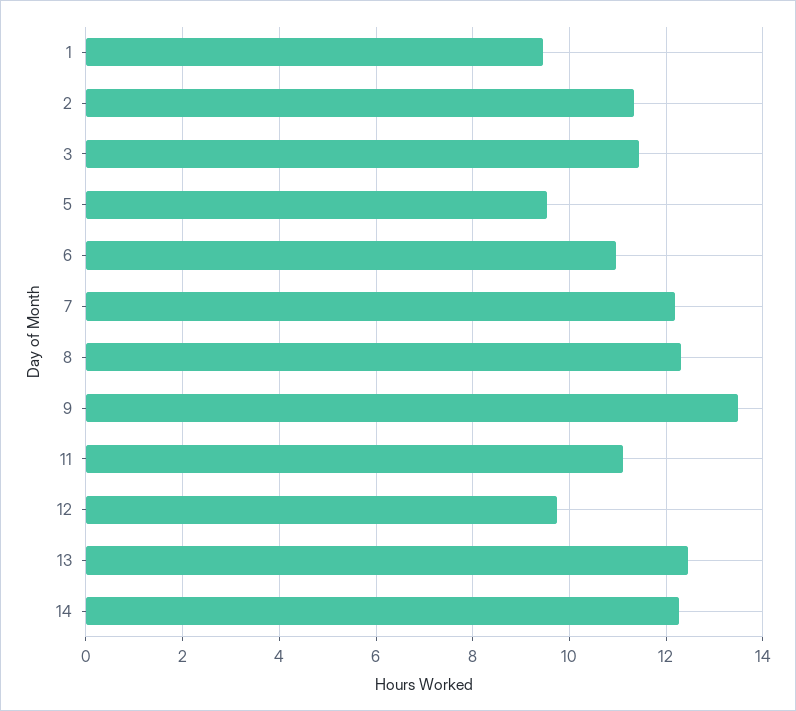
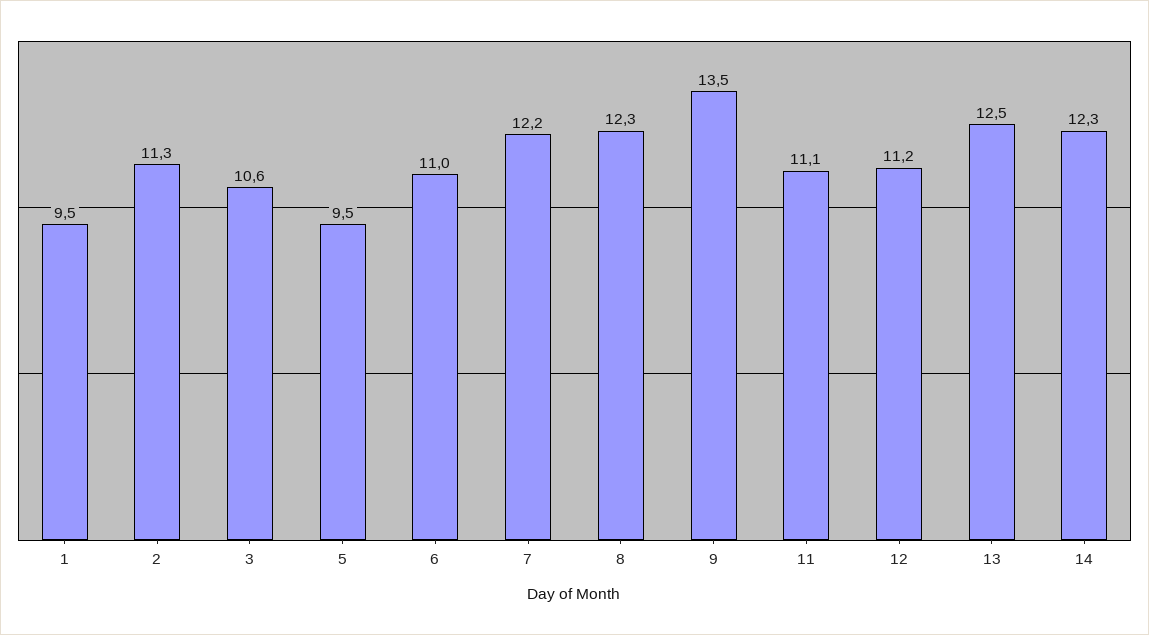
3: 11.4 -> 10.6
12: 9.8 -> 11.2

